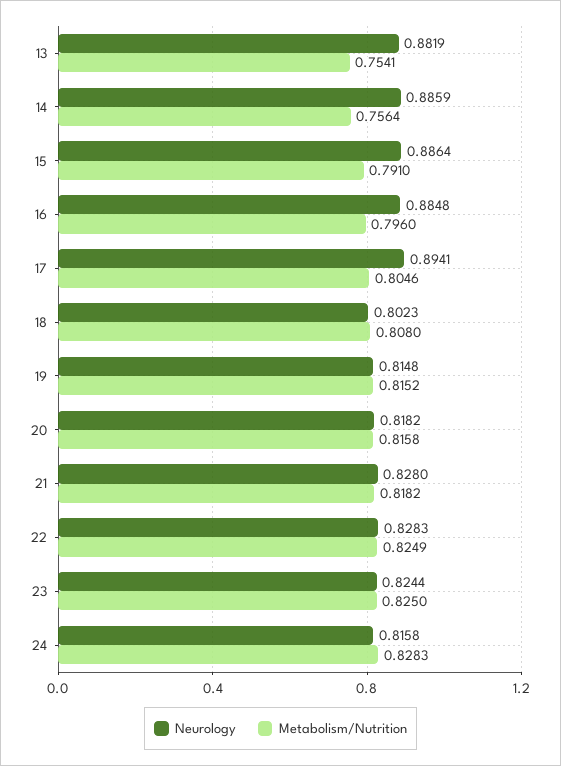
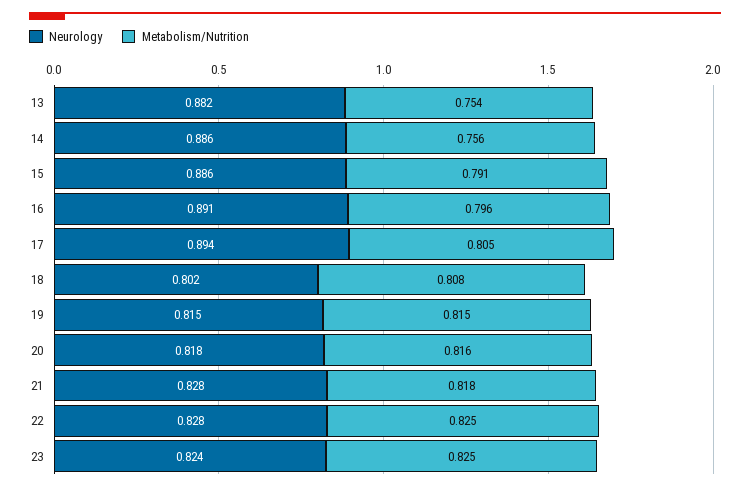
Neurology, 16: 0.8848 -> 0.891
Neurology, 24: 0.8158 -> none
Metabolism/Nutrition, 24: 0.8283 -> none

